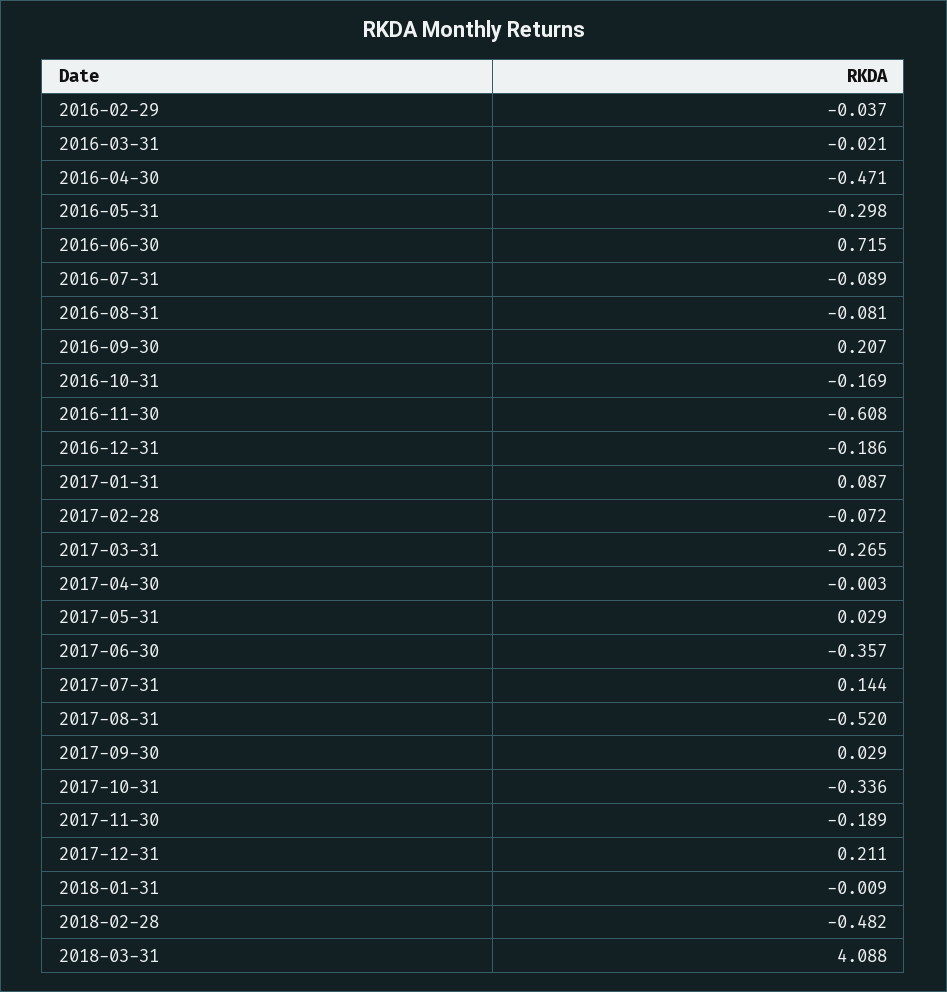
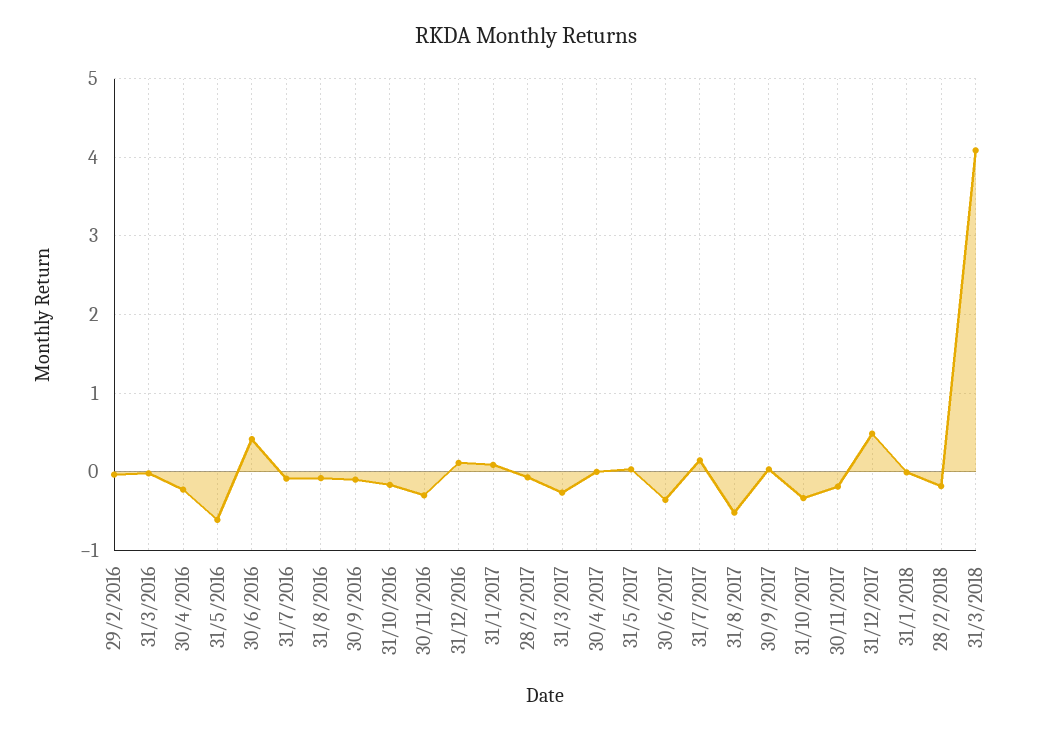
2016-04-30: -0.471 -> -0.2
2016-05-31: -0.298 -> -0.6
2016-06-30: 0.715 -> 0.4
2016-09-30: 0.207 -> -0.1
2016-11-30: -0.608 -> -0.3
2016-12-31: -0.186 -> 0.1
2017-12-31: 0.211 -> 0.5
2018-02-28: -0.482 -> -0.2

